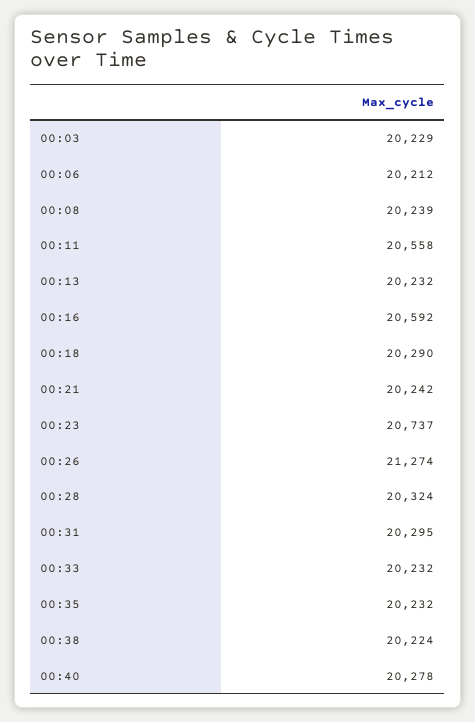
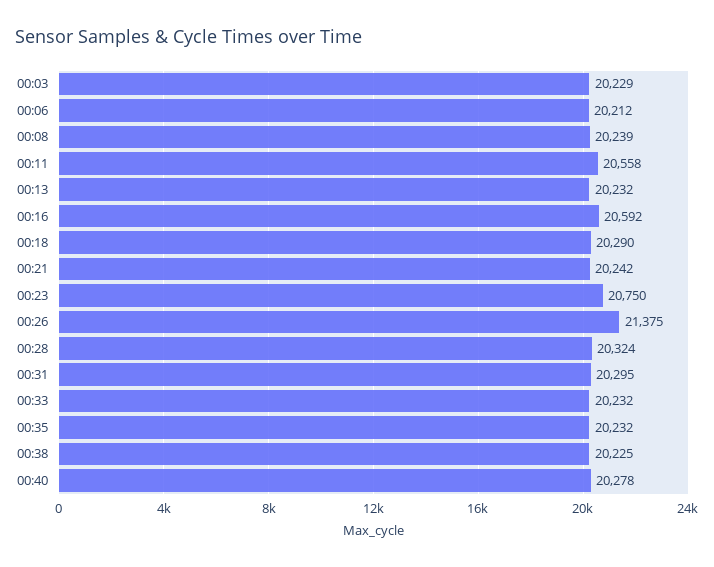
00:23: 20737 -> 20750
00:26: 21274 -> 21375
00:38: 20224 -> 20225

